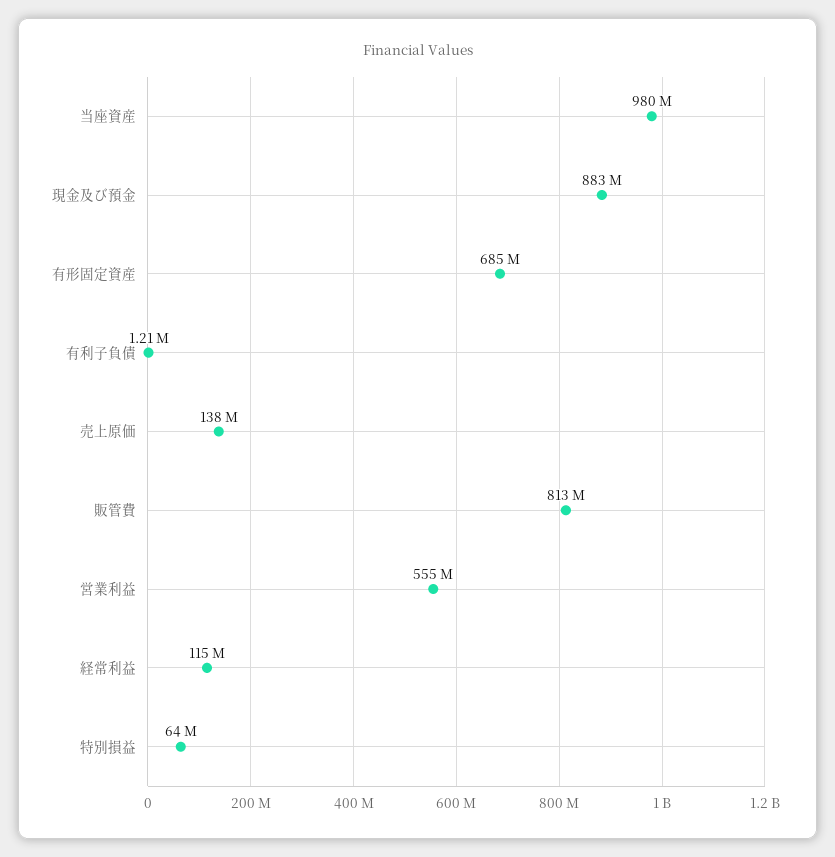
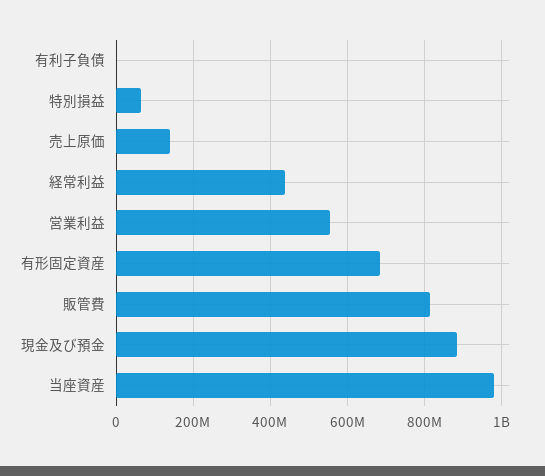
経常利益: 115000000 -> 440000000

